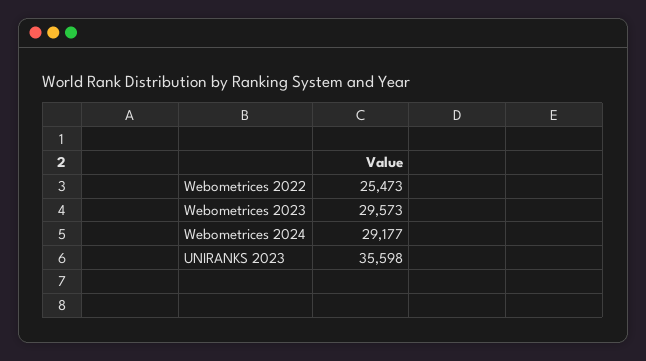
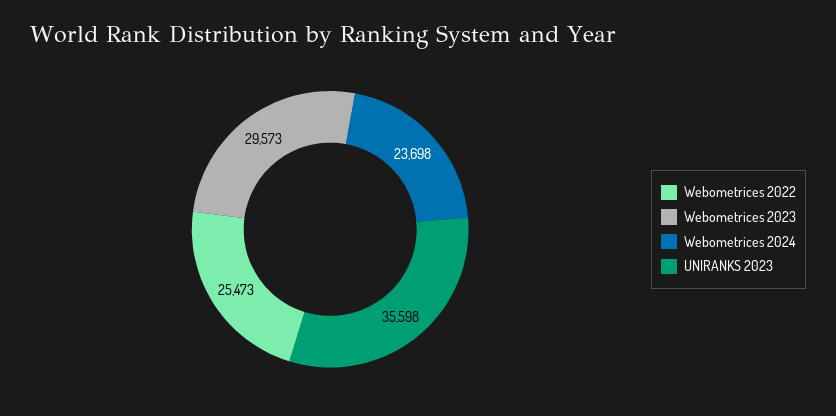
Webometrices 2024: 29177 -> 23698

